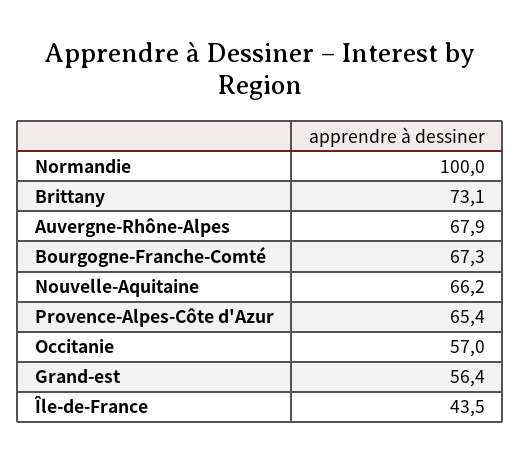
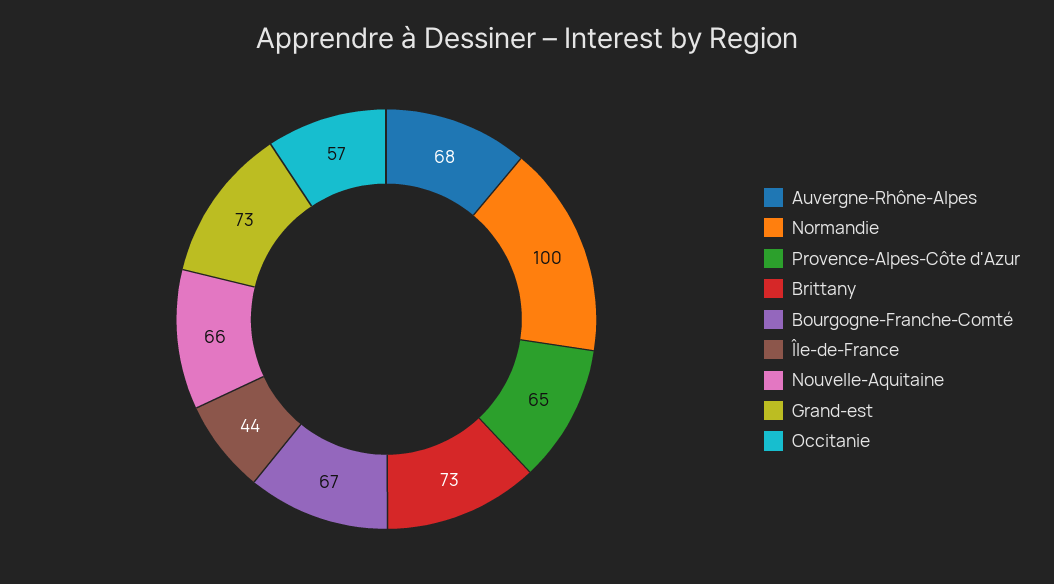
Grand-est: 56.4 -> 73

